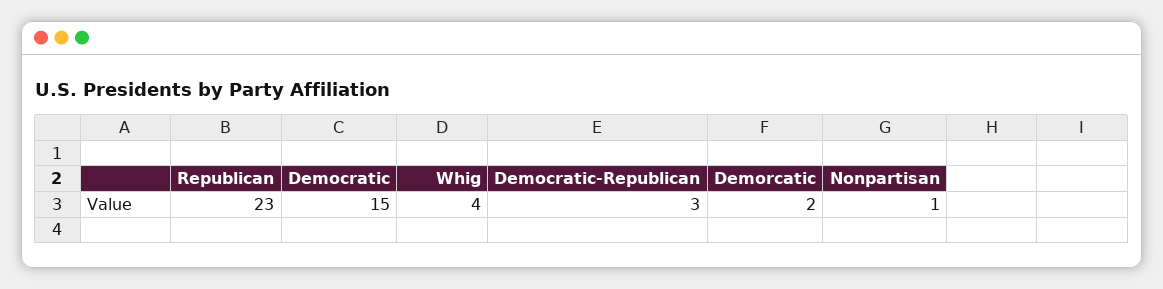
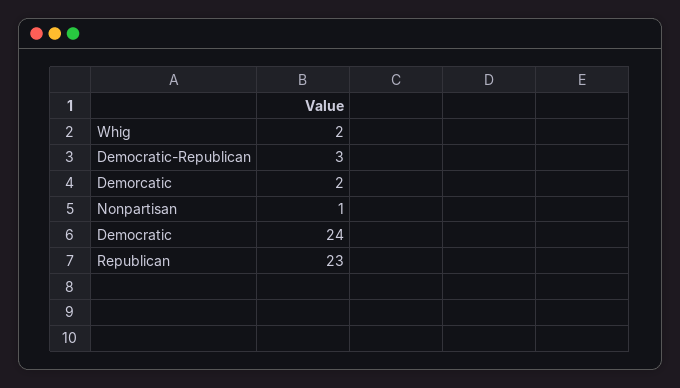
Democratic: 15 -> 24
Whig: 4 -> 2

